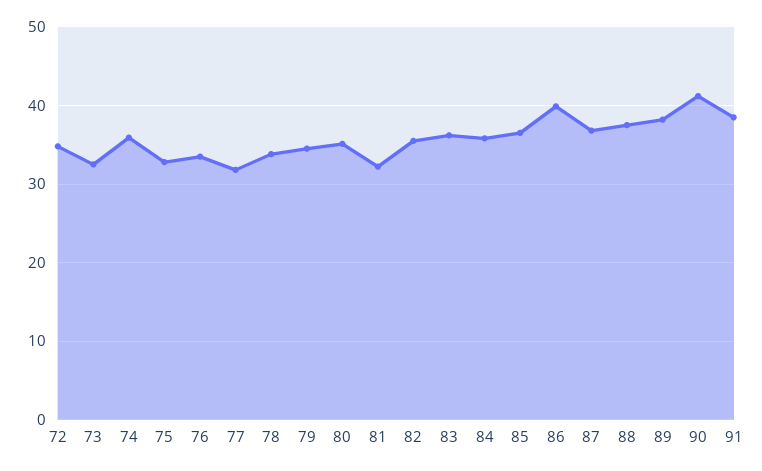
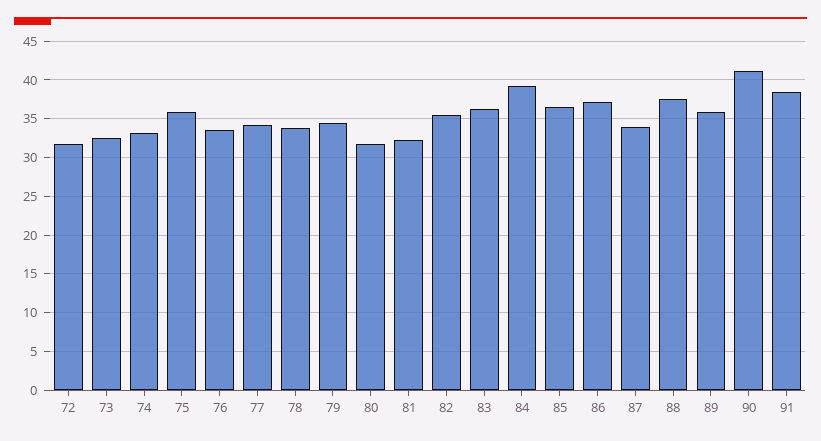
72: 35 -> 32
74: 36 -> 33
75: 33 -> 36
77: 32 -> 34
80: 35 -> 32
84: 36 -> 39
86: 40 -> 37
87: 37 -> 34
89: 38 -> 36

